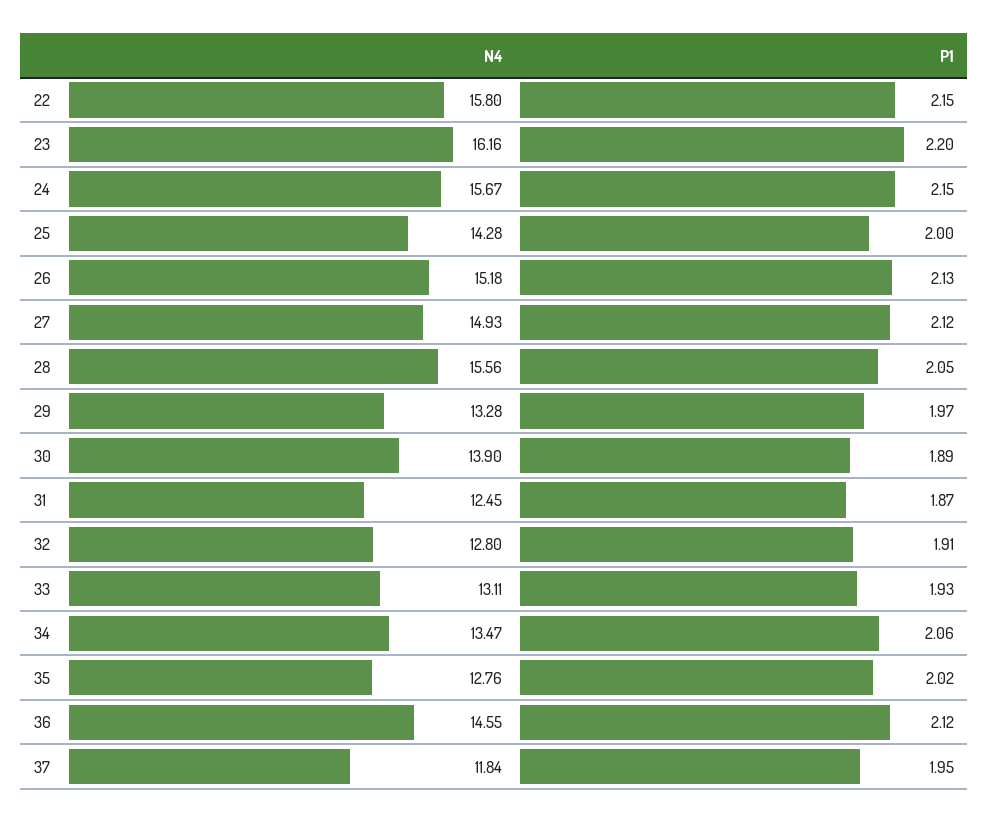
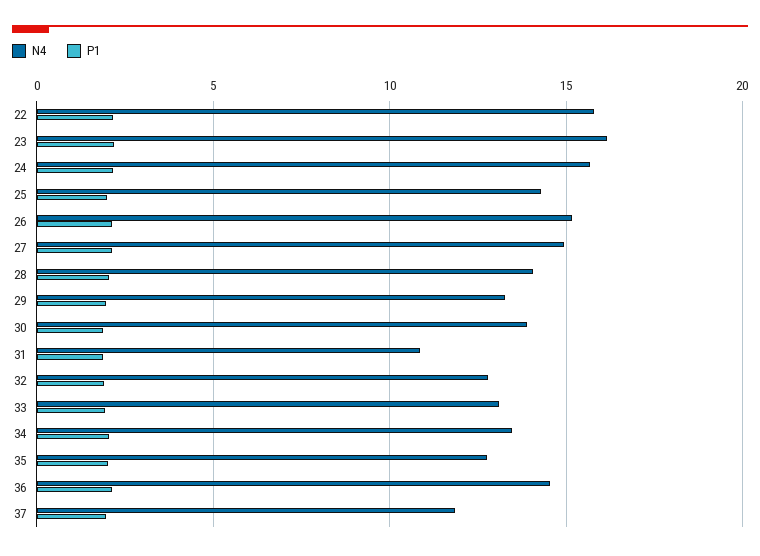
N4, 28: 15.56 -> 14
N4, 31: 12.45 -> 11

